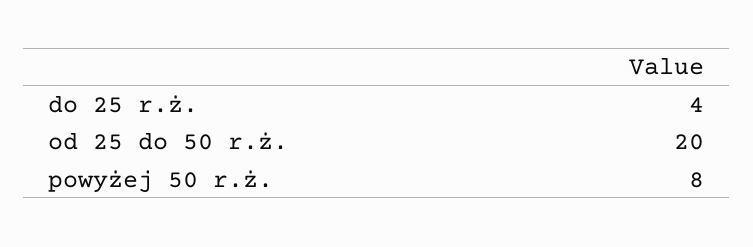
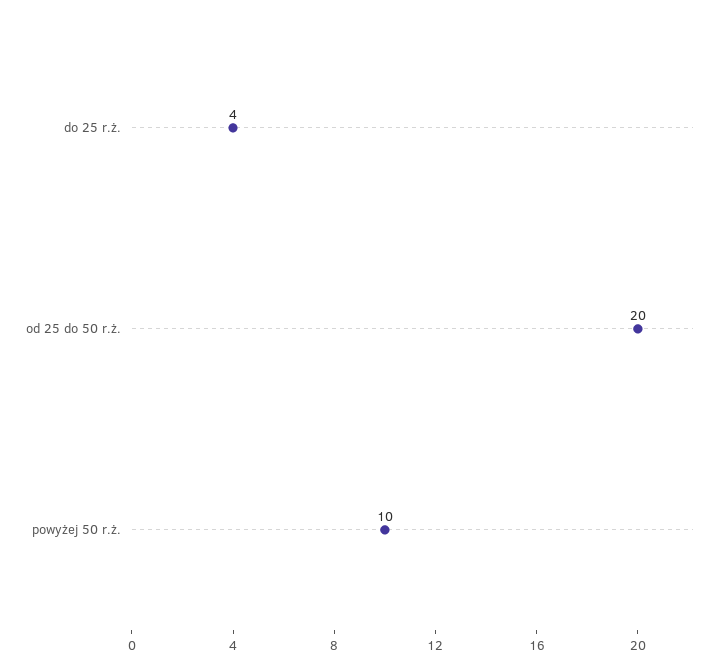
powyżej 50 r.ż.: 8 -> 10

